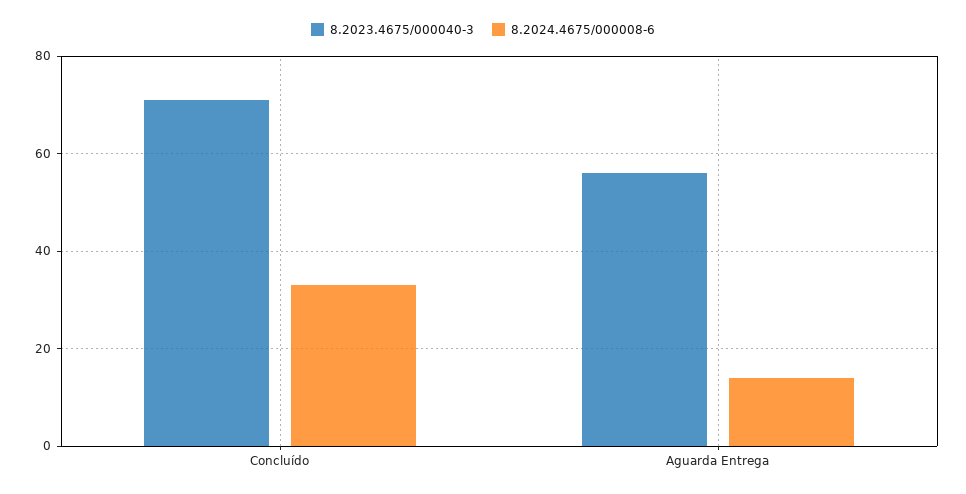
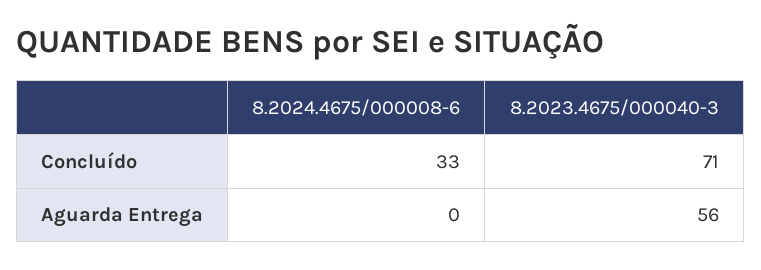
8.2024.4675/000008-6, Aguarda Entrega: 15 -> 0

